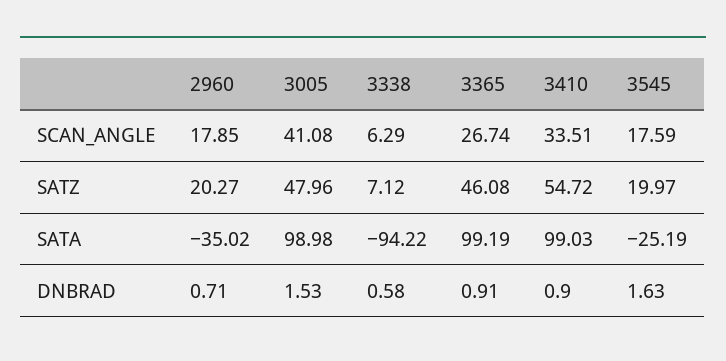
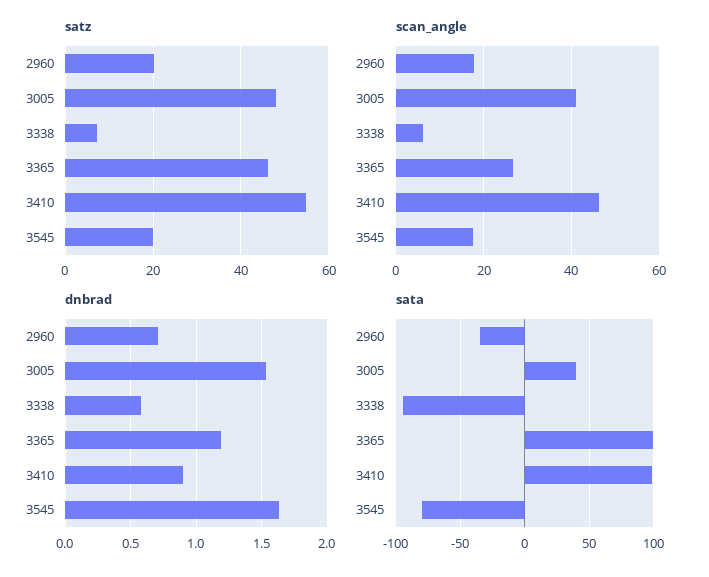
SCAN_ANGLE, 3410: 33.51 -> 46
SATA, 3005: 98.98 -> 40
SATA, 3545: -25.19 -> -80
DNBRAD, 3365: 0.91 -> 1.2

